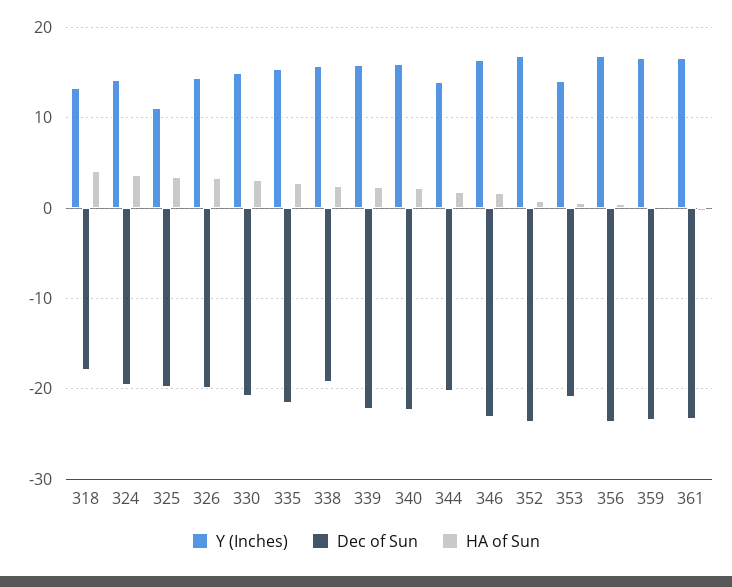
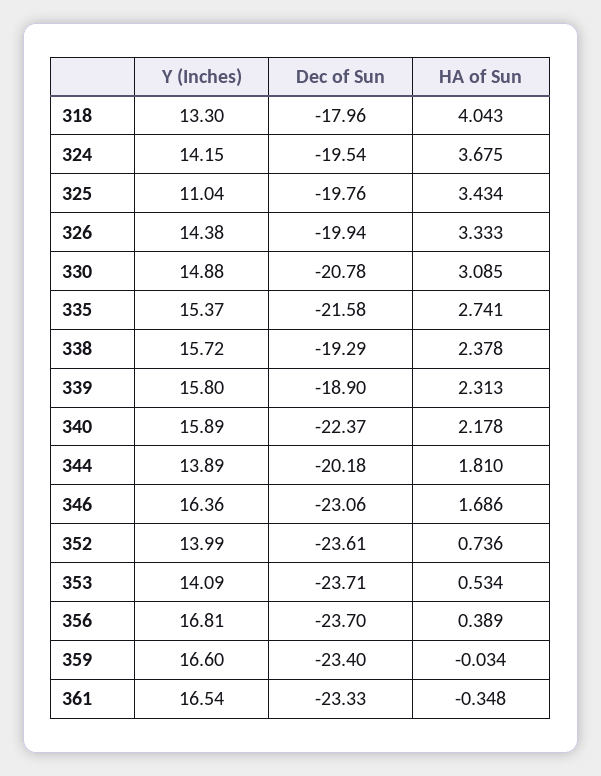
Dec of Sun, 339: -22 -> -18.9
Y (Inches), 352: 17 -> 13.99
Dec of Sun, 353: -21 -> -23.71

